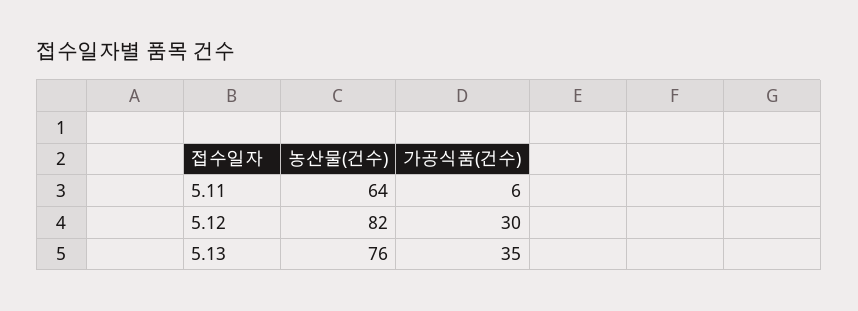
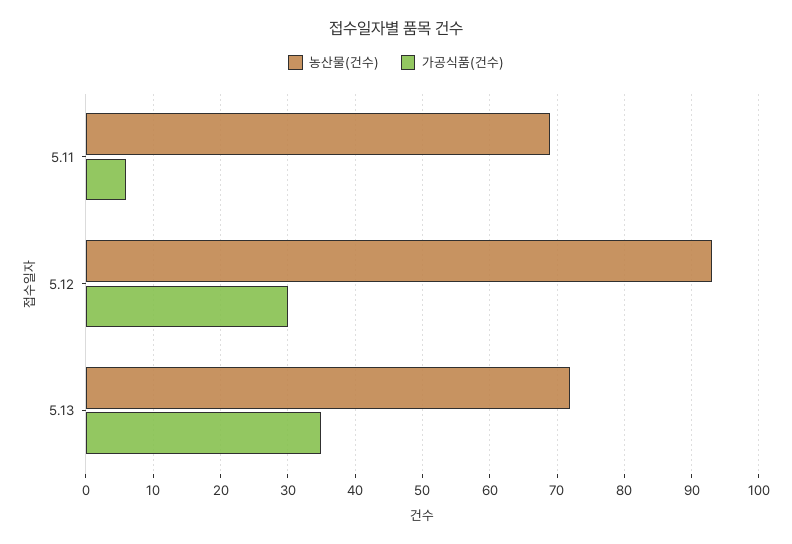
농산물(건수), 5.11: 64 -> 69
농산물(건수), 5.12: 82 -> 93
농산물(건수), 5.13: 76 -> 72

